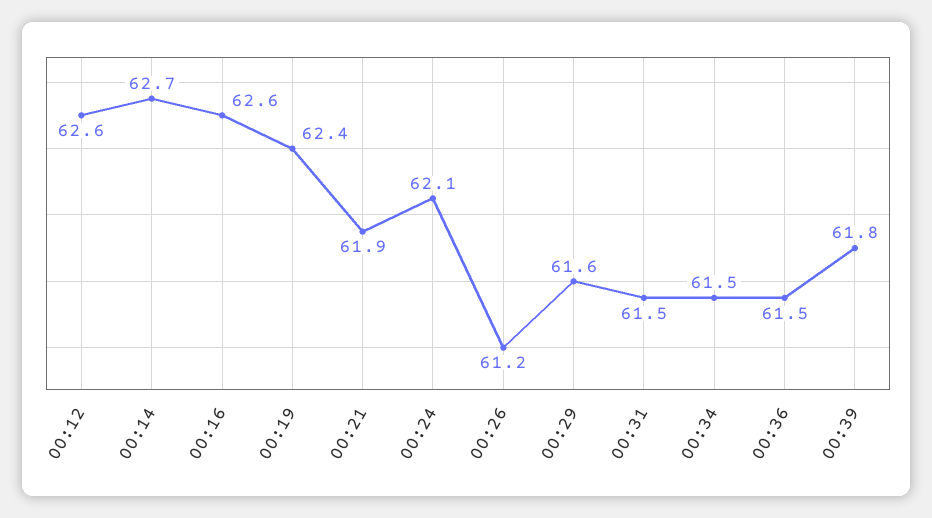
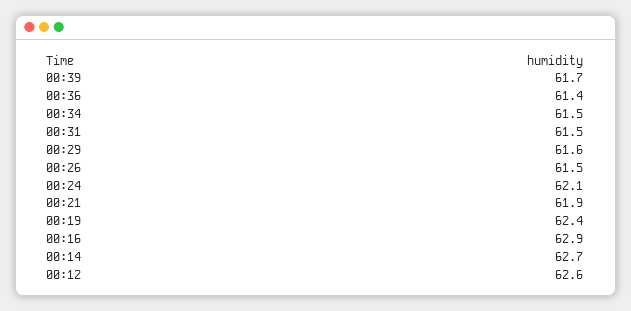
00:16: 62.6 -> 62.9
00:26: 61.2 -> 61.5
00:36: 61.5 -> 61.4
00:39: 61.8 -> 61.7

